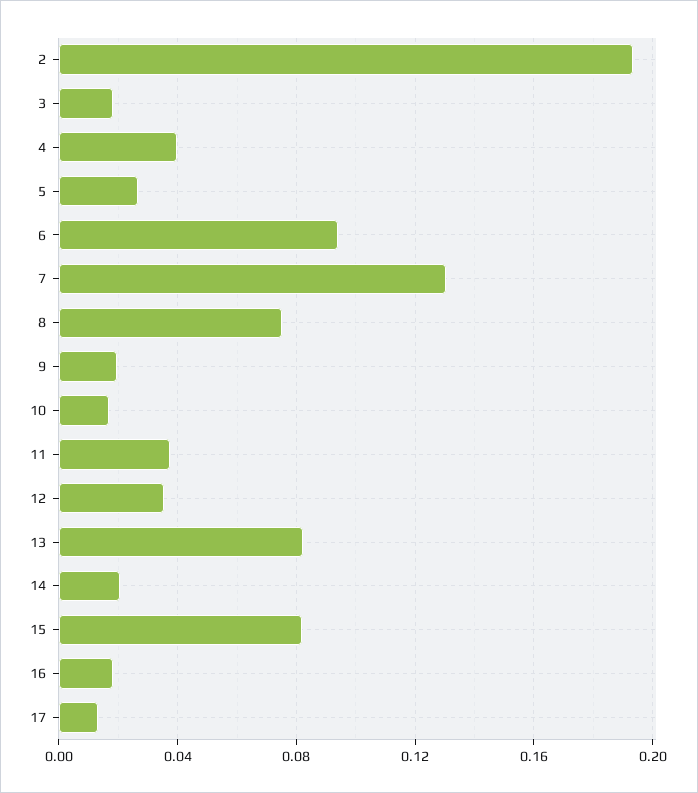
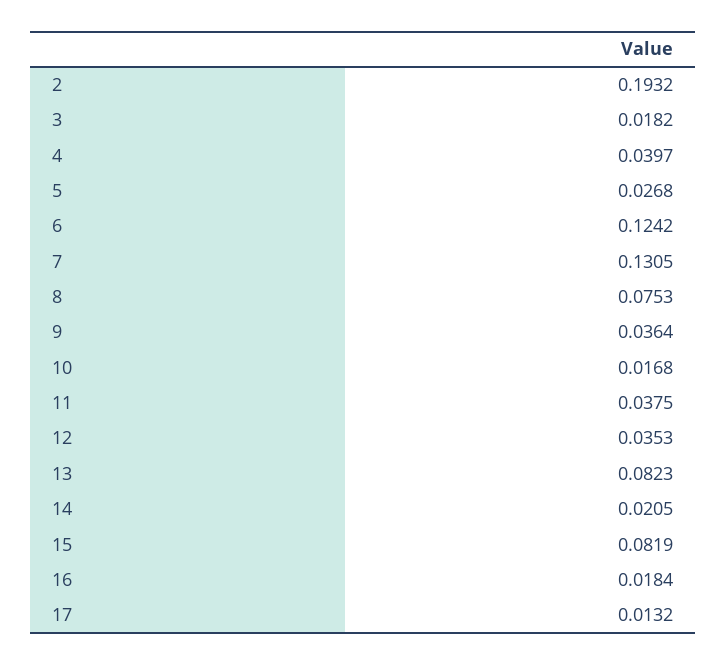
6: 0.095 -> 0.1242
9: 0.02 -> 0.0364

